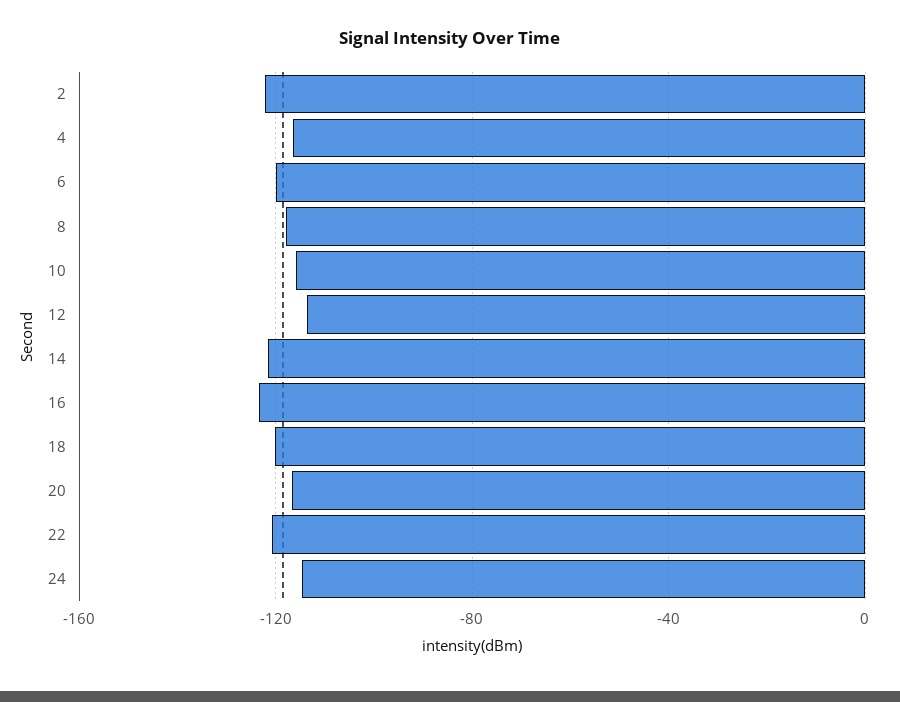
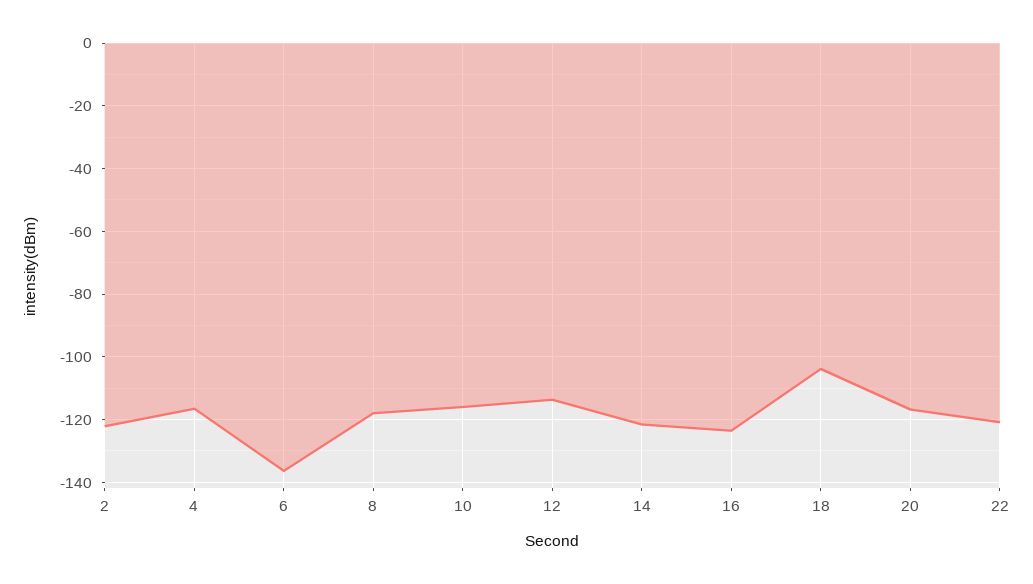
6: -120 -> -136
18: -120 -> -104
24: -115 -> none

